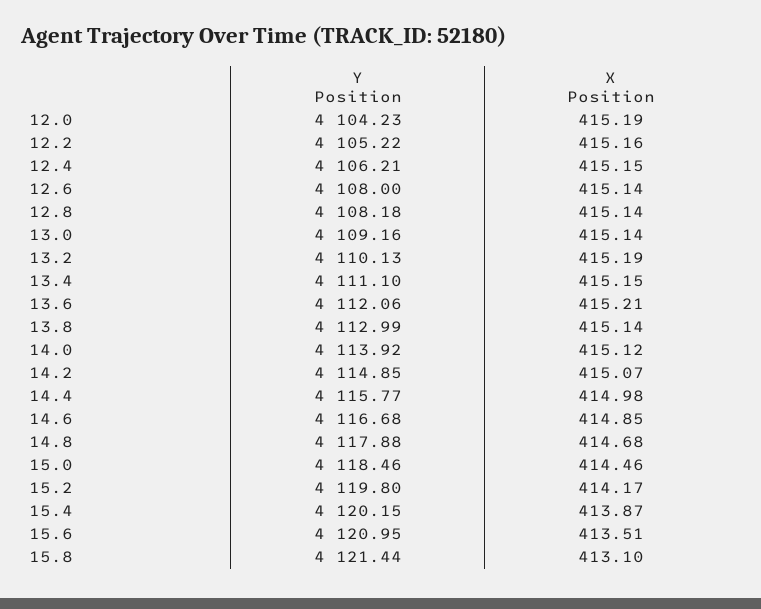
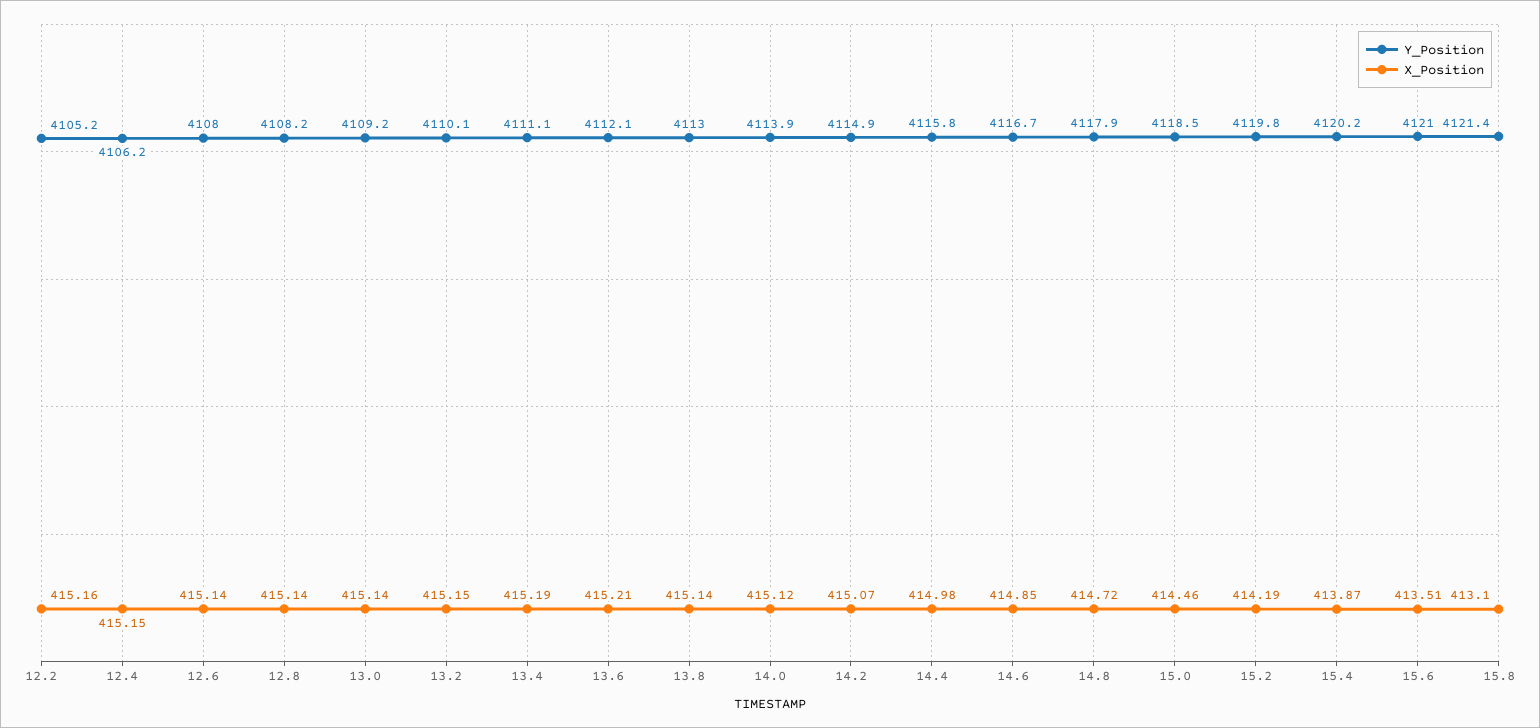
Y Position, 12.0: 4104.23 -> none
X Position, 12.0: 415.19 -> none
X Position, 13.2: 415.19 -> 415.15
X Position, 13.4: 415.15 -> 415.19
X Position, 14.8: 414.68 -> 414.72
X Position, 15.2: 414.17 -> 414.19

